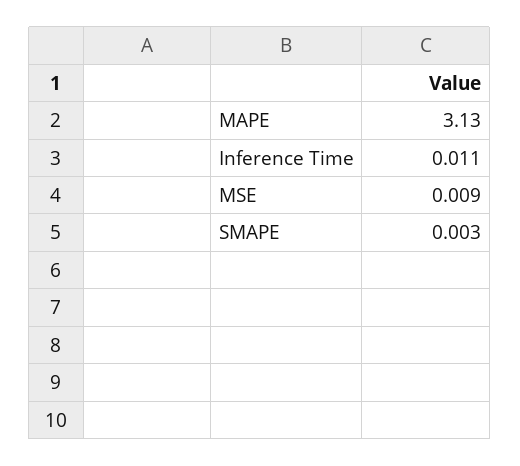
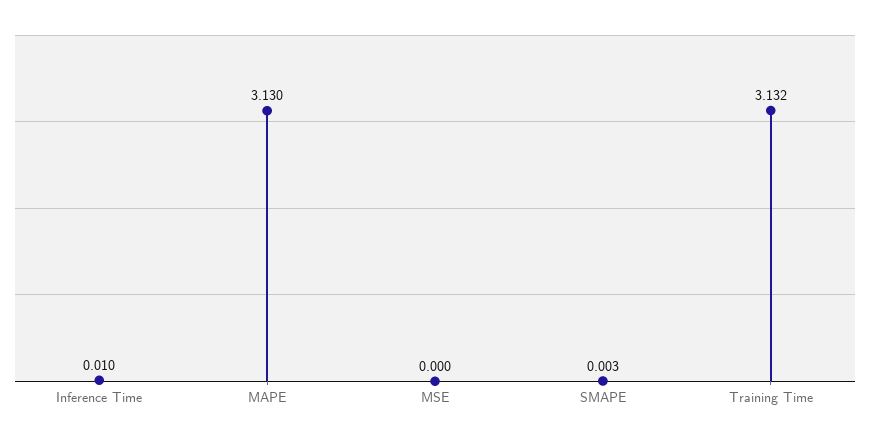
Inference Time: 0.011 -> 0.01
MSE: 0.009 -> 0
Training Time: none -> 3.132

